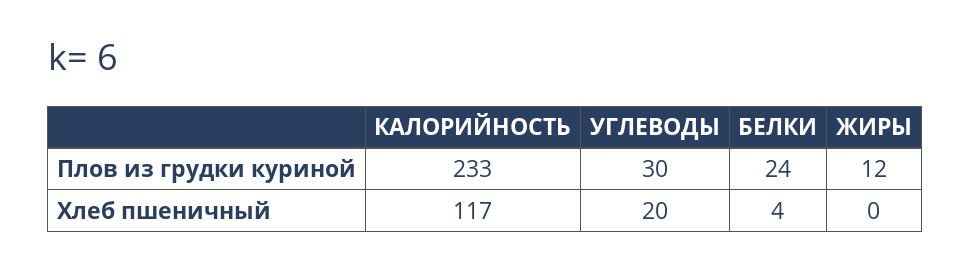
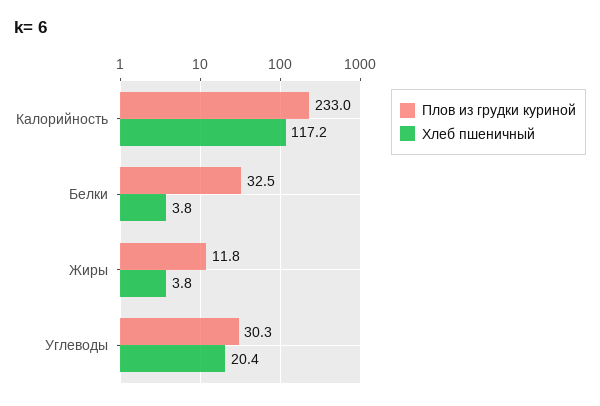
Плов из грудки куриной, БЕЛКИ: 24 -> 32.5
Хлеб пшеничный, ЖИРЫ: 0 -> 3.8

